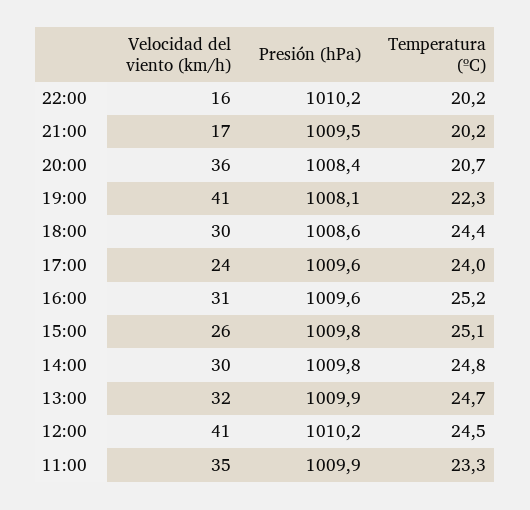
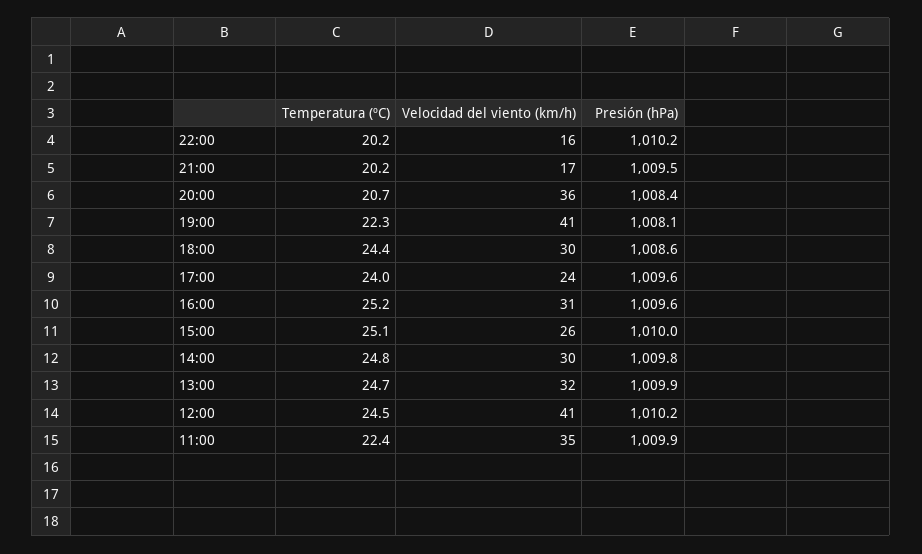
Presión (hPa), 15:00: 1009.8 -> 1010
Temperatura (ºC), 11:00: 23.3 -> 22.4

